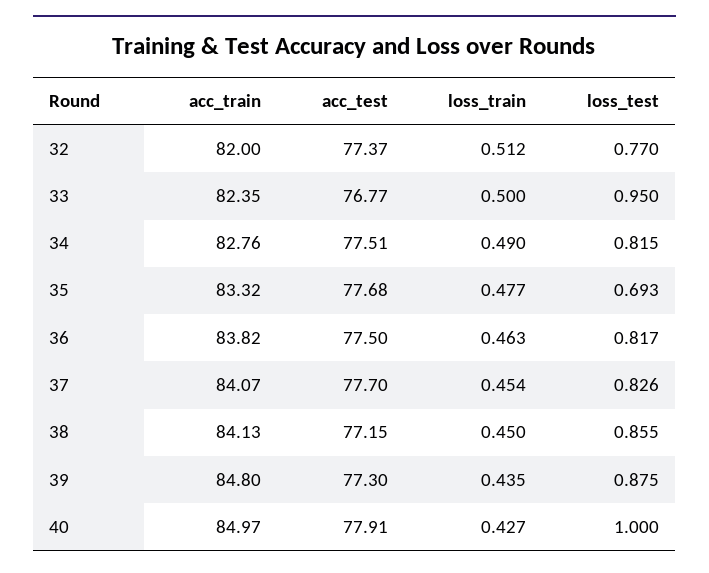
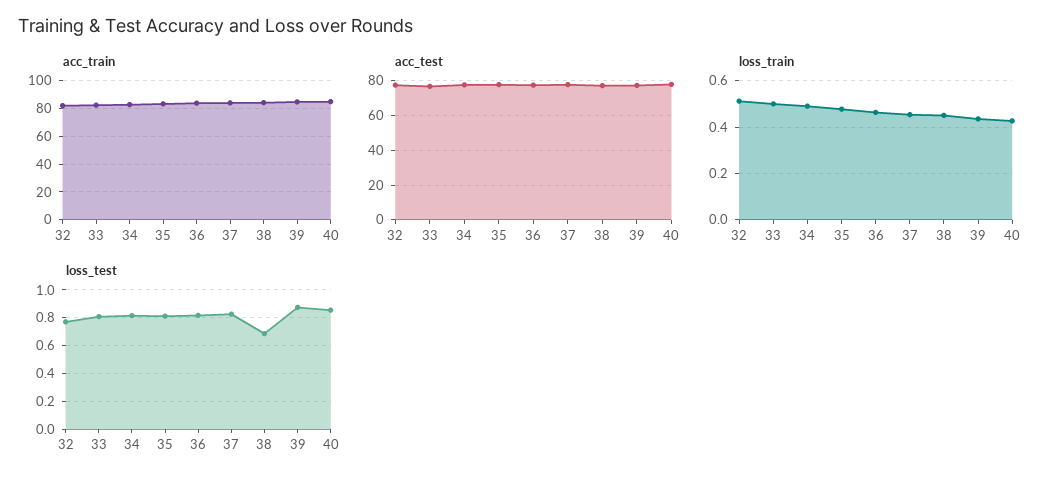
loss_test, 33: 0.95 -> 0.8
loss_test, 35: 0.693 -> 0.8
loss_test, 38: 0.855 -> 0.7
loss_test, 40: 1 -> 0.85

